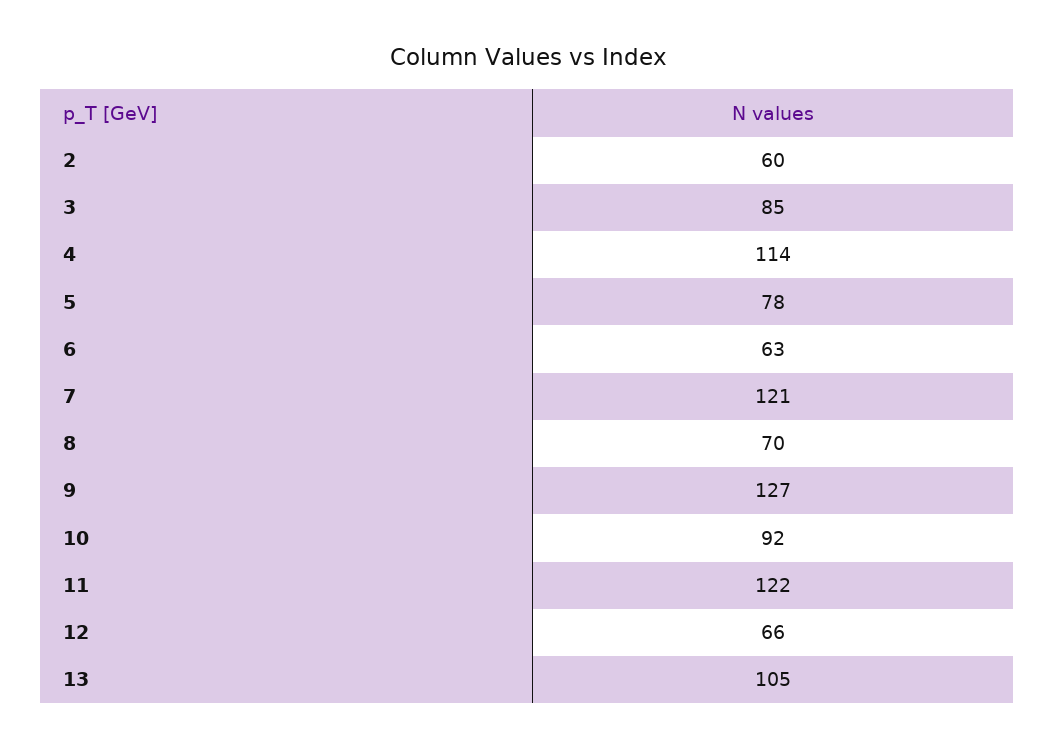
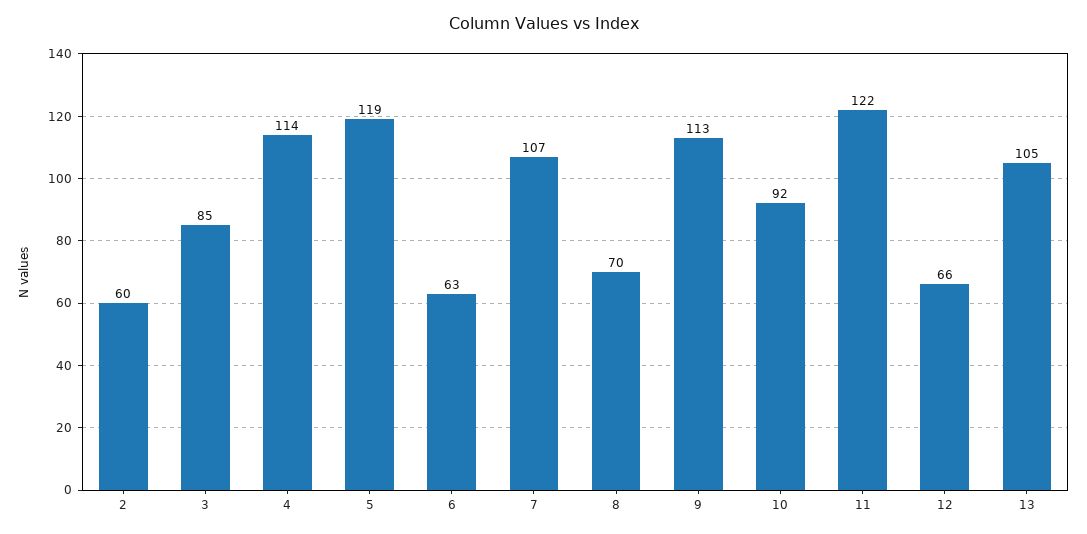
5: 78 -> 119
7: 121 -> 107
9: 127 -> 113

